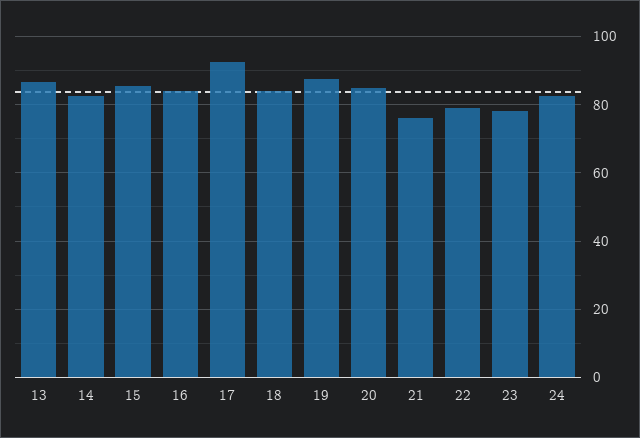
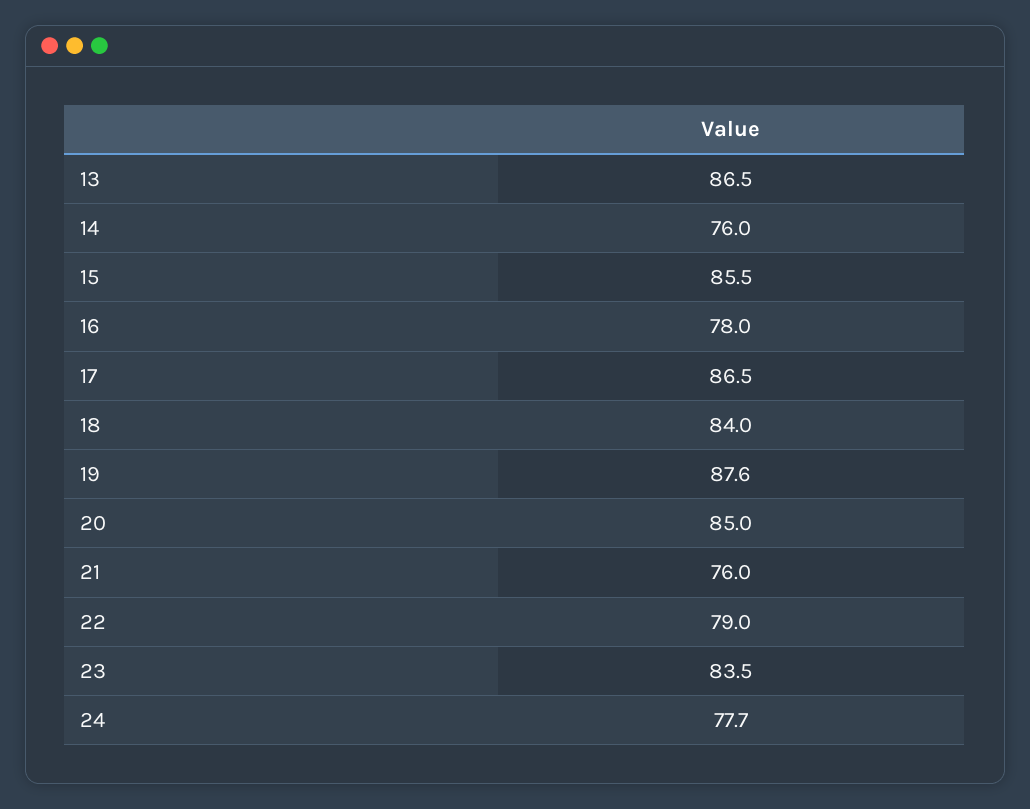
14: 82 -> 76
16: 84 -> 78
17: 92 -> 86.5
23: 78 -> 83.5
24: 82 -> 77.7

